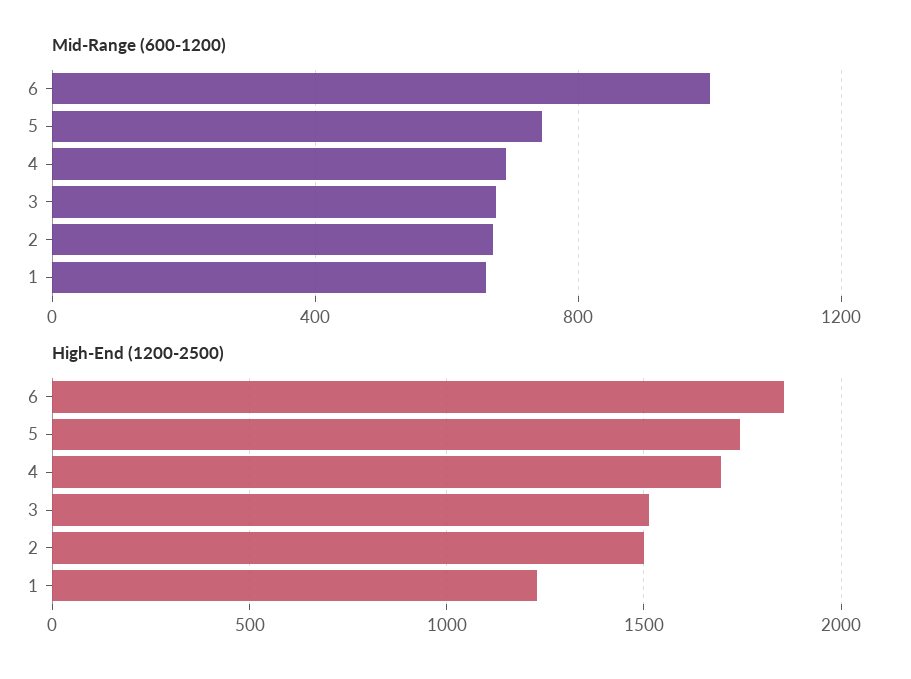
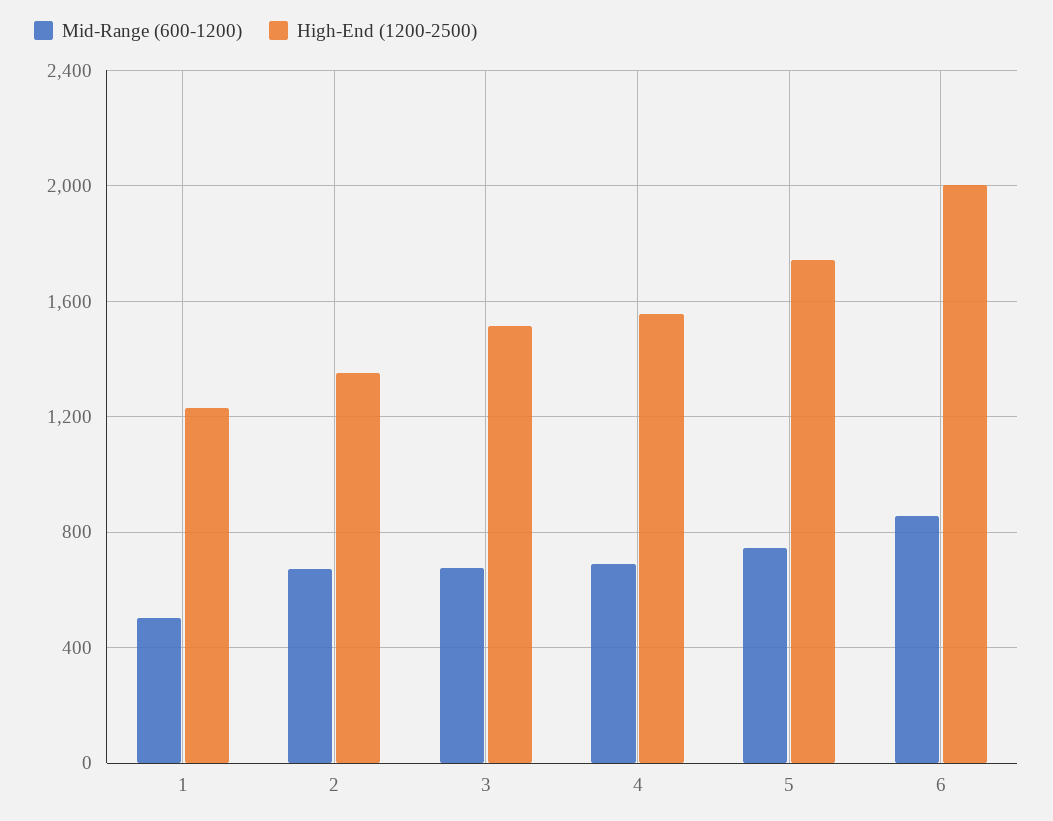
Mid-Range (600-1200), 6: 1000 -> 850
Mid-Range (600-1200), 1: 650 -> 500
High-End (1200-2500), 6: 1850 -> 2000
High-End (1200-2500), 4: 1700 -> 1550
High-End (1200-2500), 2: 1500 -> 1350

